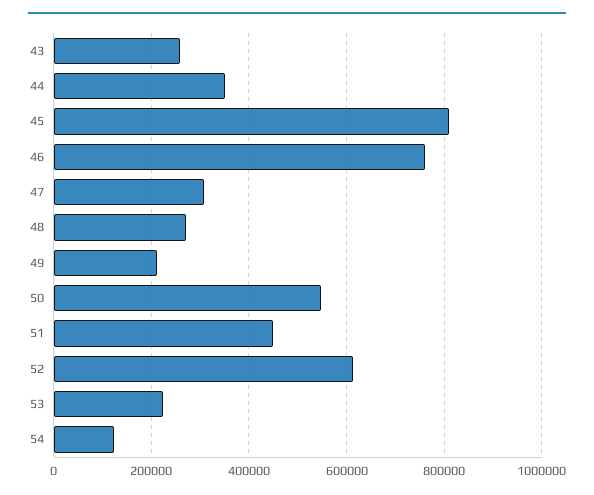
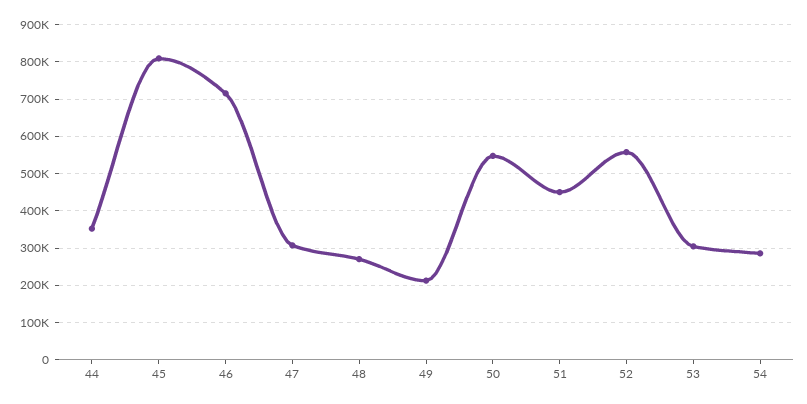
43: 260000 -> none
46: 760000 -> 720000
52: 620000 -> 560000
53: 220000 -> 300000
54: 120000 -> 280000

